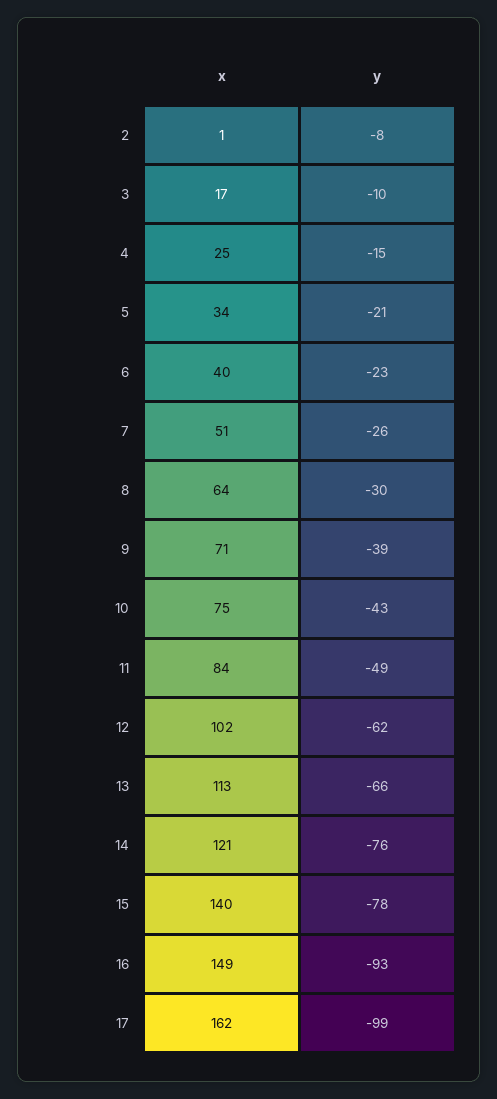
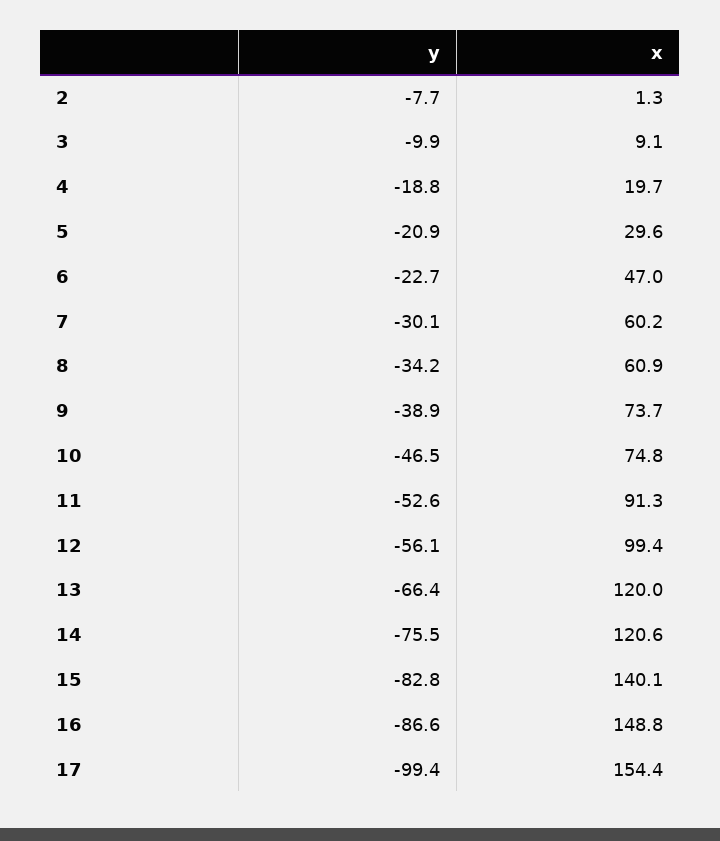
x, 3: 17 -> 9.1
x, 4: 25 -> 19.7
y, 4: -15 -> -18.8
x, 5: 34 -> 29.6
x, 6: 40 -> 47
x, 7: 51 -> 60.2
y, 7: -26 -> -30.1
x, 8: 64 -> 60.9
y, 8: -30 -> -34.2
x, 9: 71 -> 73.7
y, 10: -43 -> -46.5
x, 11: 84 -> 91.3
y, 11: -49 -> -52.6
x, 12: 102 -> 99.4
y, 12: -62 -> -56.1
x, 13: 113 -> 120
y, 15: -78 -> -82.8
y, 16: -93 -> -86.6
x, 17: 162 -> 154.4

